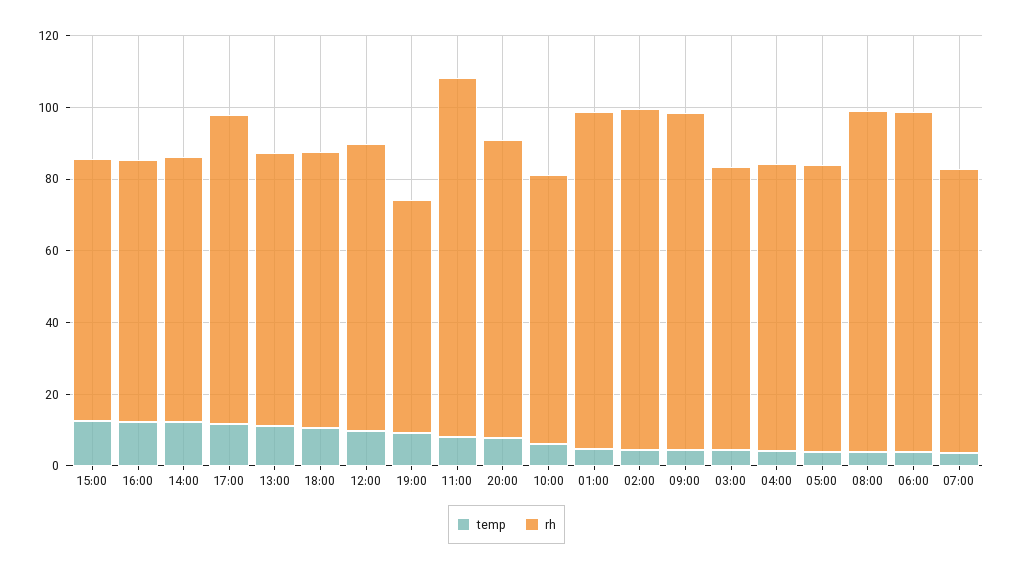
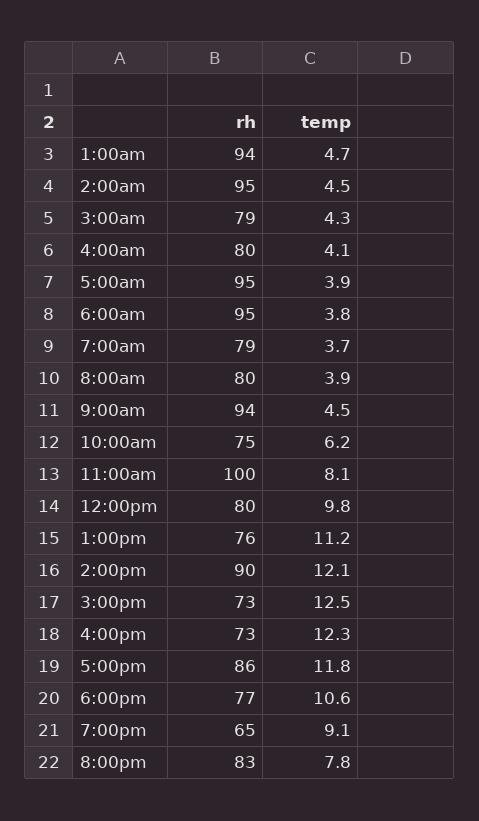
rh, 14:00: 75 -> 90
rh, 05:00: 80 -> 95
rh, 08:00: 95 -> 80

